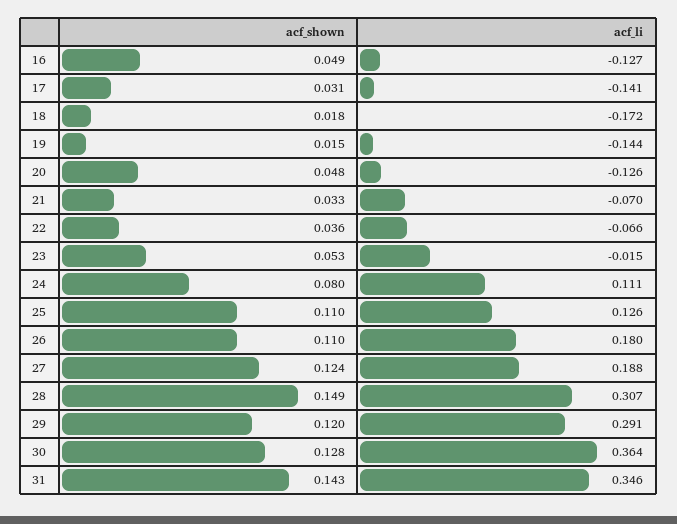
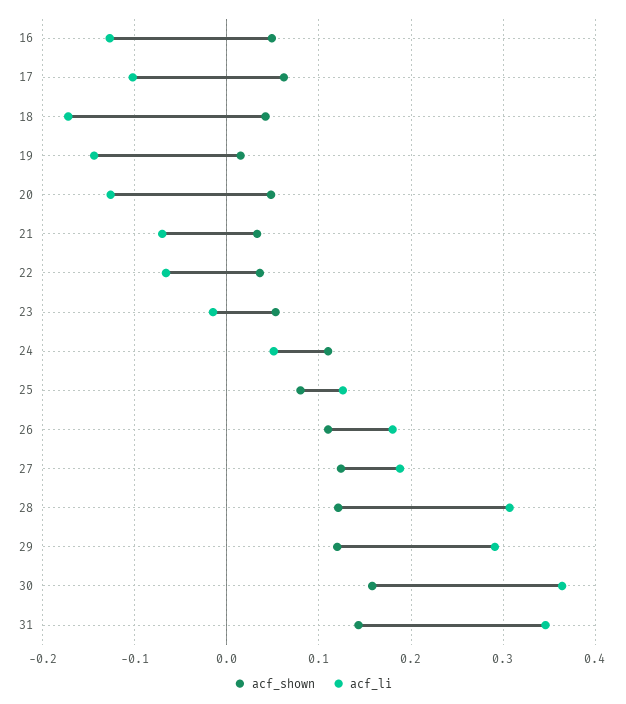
acf_shown, 17: 0.031 -> 0.06
acf_li, 17: -0.141 -> -0.1
acf_shown, 18: 0.018 -> 0.04
acf_shown, 24: 0.08 -> 0.11
acf_li, 24: 0.111 -> 0.05
acf_shown, 25: 0.11 -> 0.08
acf_shown, 28: 0.149 -> 0.12
acf_shown, 30: 0.128 -> 0.16

